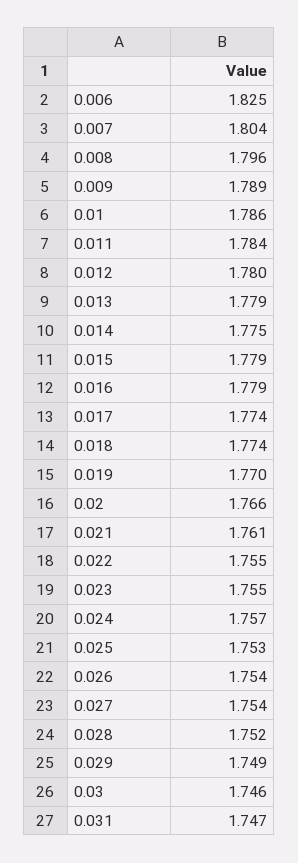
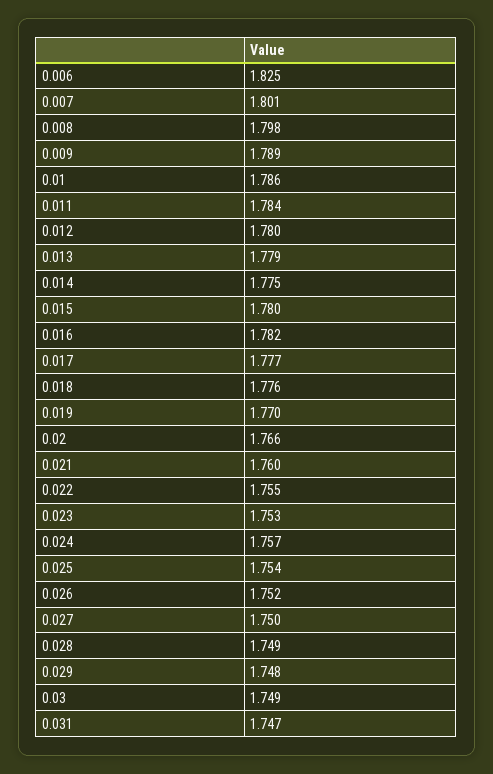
0.007: 1.804 -> 1.801
0.008: 1.796 -> 1.798
0.015: 1.779 -> 1.78
0.016: 1.779 -> 1.782
0.017: 1.774 -> 1.777
0.018: 1.774 -> 1.776
0.021: 1.761 -> 1.76
0.023: 1.755 -> 1.753
0.025: 1.753 -> 1.754
0.026: 1.754 -> 1.752
0.027: 1.754 -> 1.75
0.028: 1.752 -> 1.749
0.029: 1.749 -> 1.748
0.03: 1.746 -> 1.749

